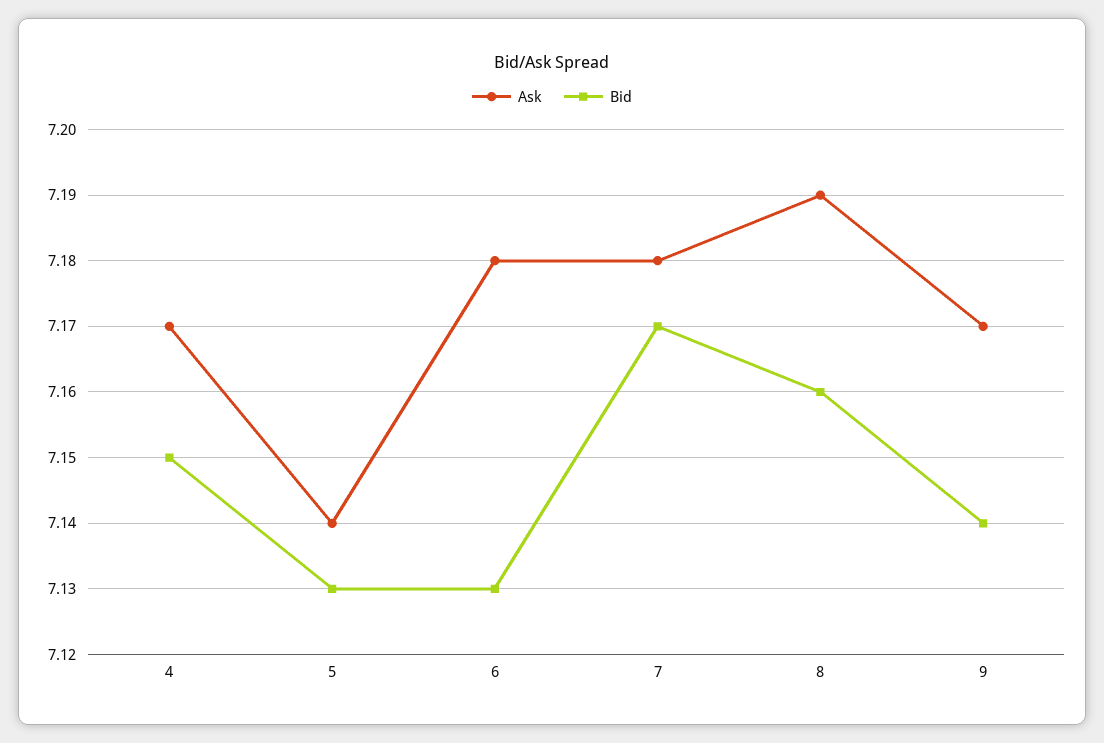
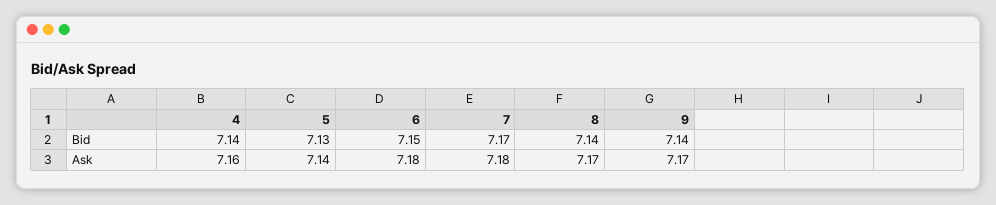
Ask, 4: 7.17 -> 7.16
Bid, 4: 7.15 -> 7.14
Bid, 6: 7.13 -> 7.15
Ask, 8: 7.19 -> 7.17
Bid, 8: 7.16 -> 7.14

